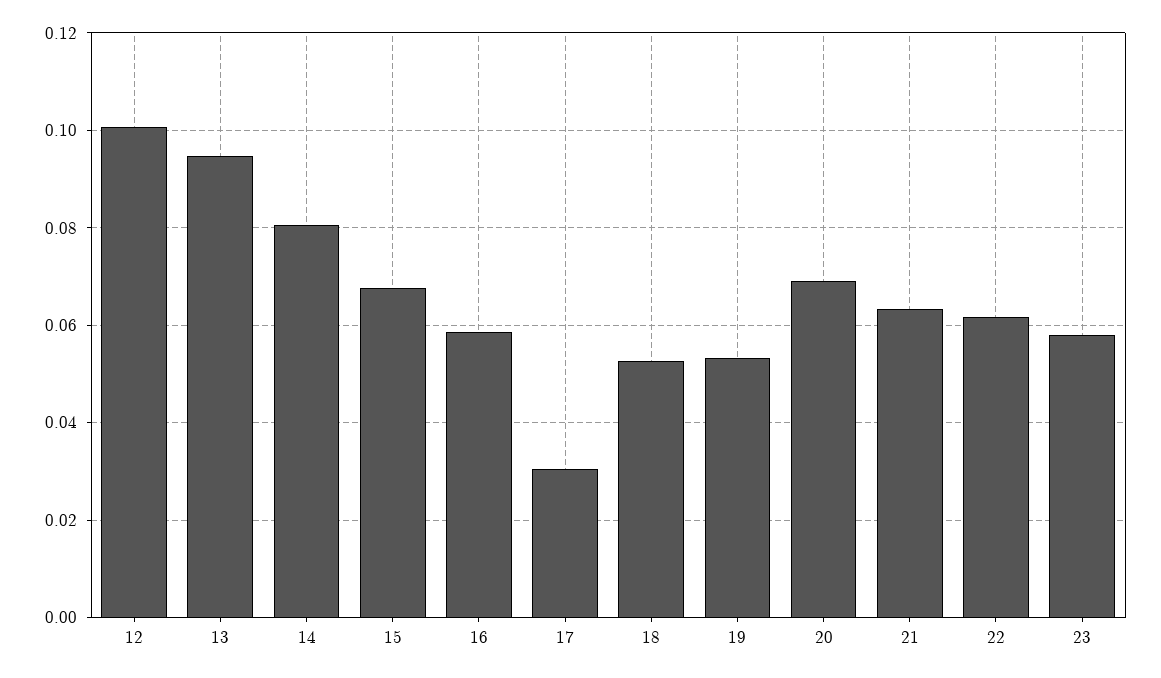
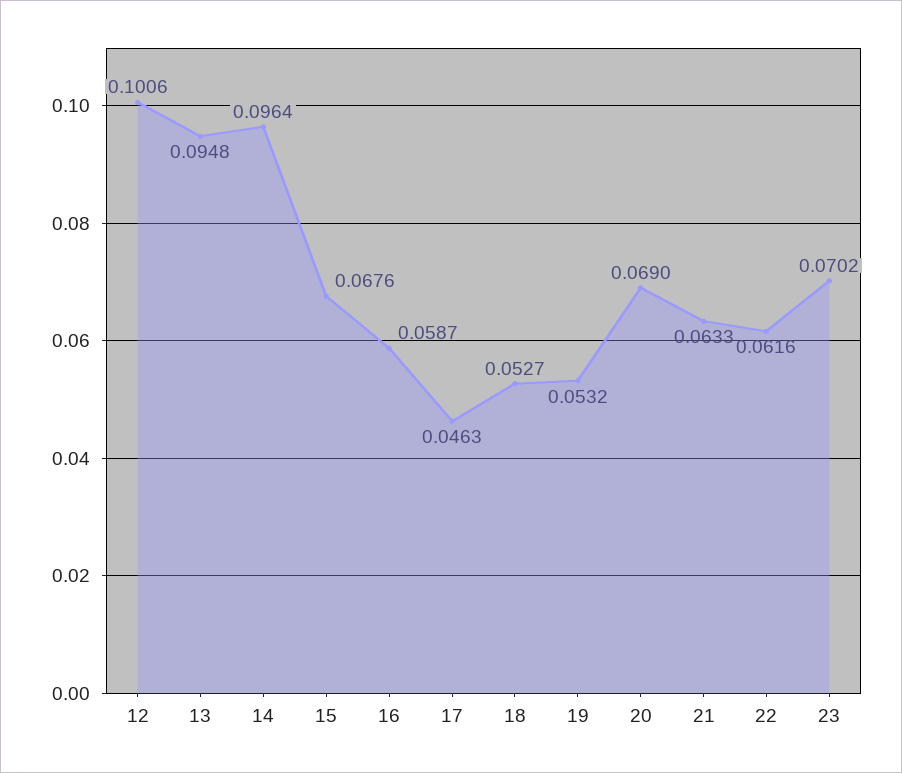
14: 0.08 -> 0.0964
17: 0.03 -> 0.0463
23: 0.058 -> 0.0702

